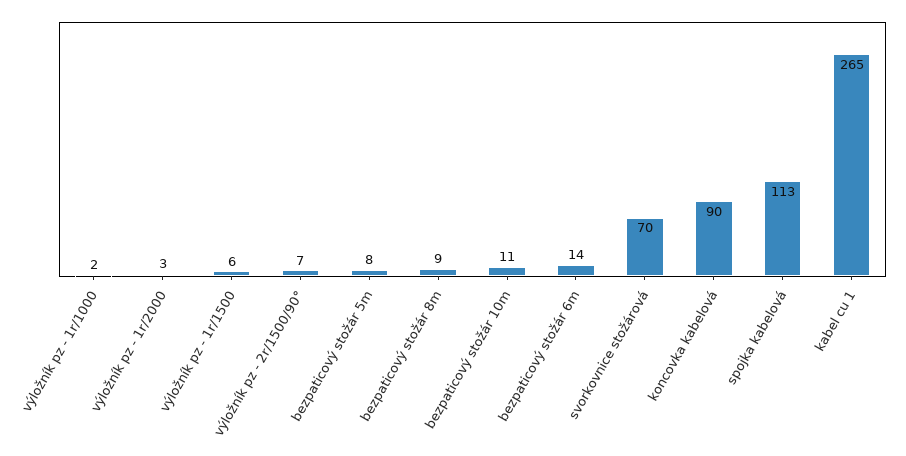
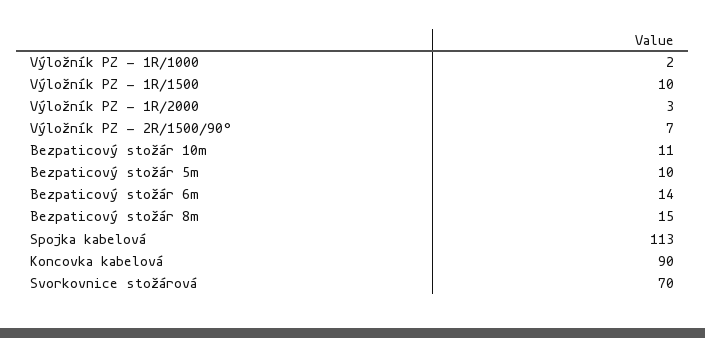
výložník pz - 1r/1500: 6 -> 10
bezpaticový stožár 5m: 8 -> 10
bezpaticový stožár 8m: 9 -> 15
kabel cu 1: 265 -> none

